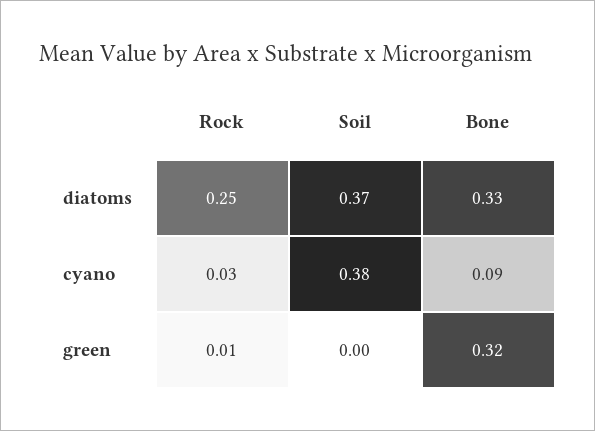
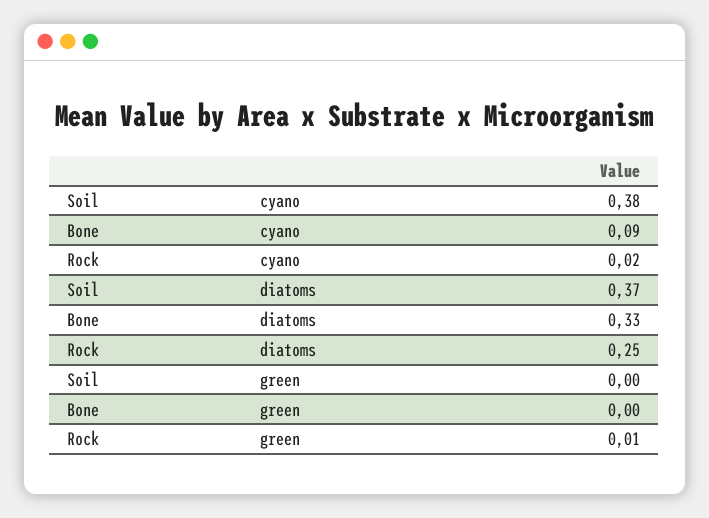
Rock, cyano: 0.03 -> 0.02
Bone, green: 0.32 -> 0

